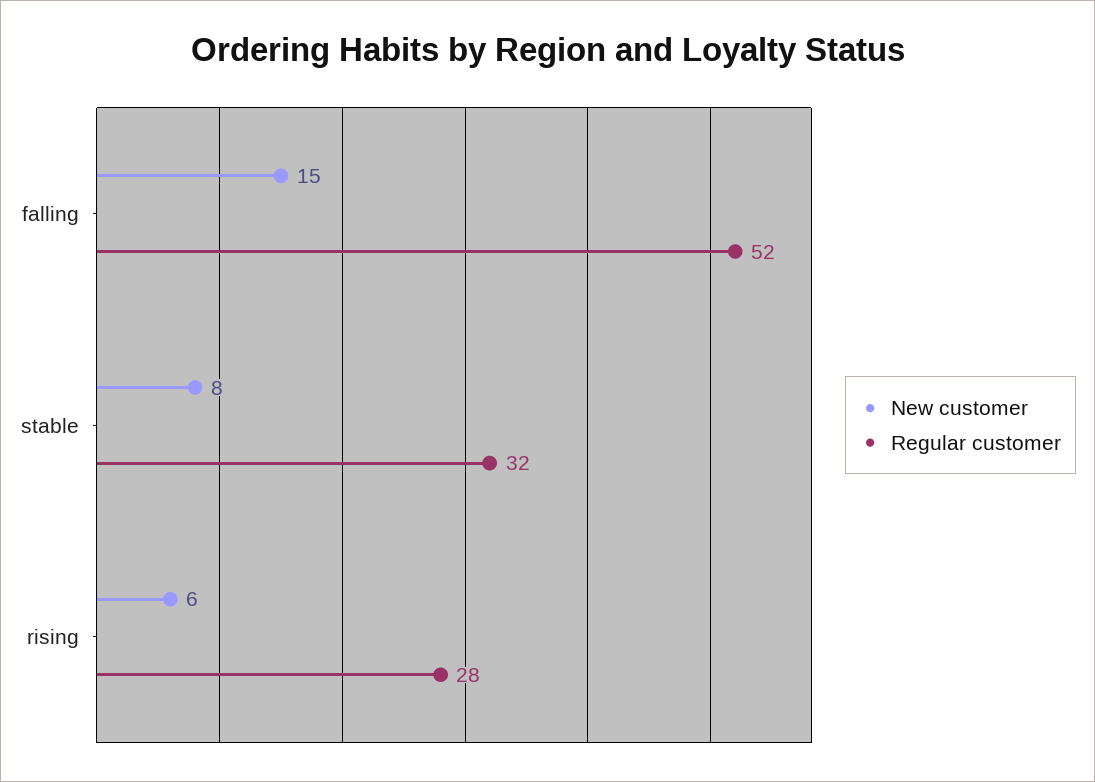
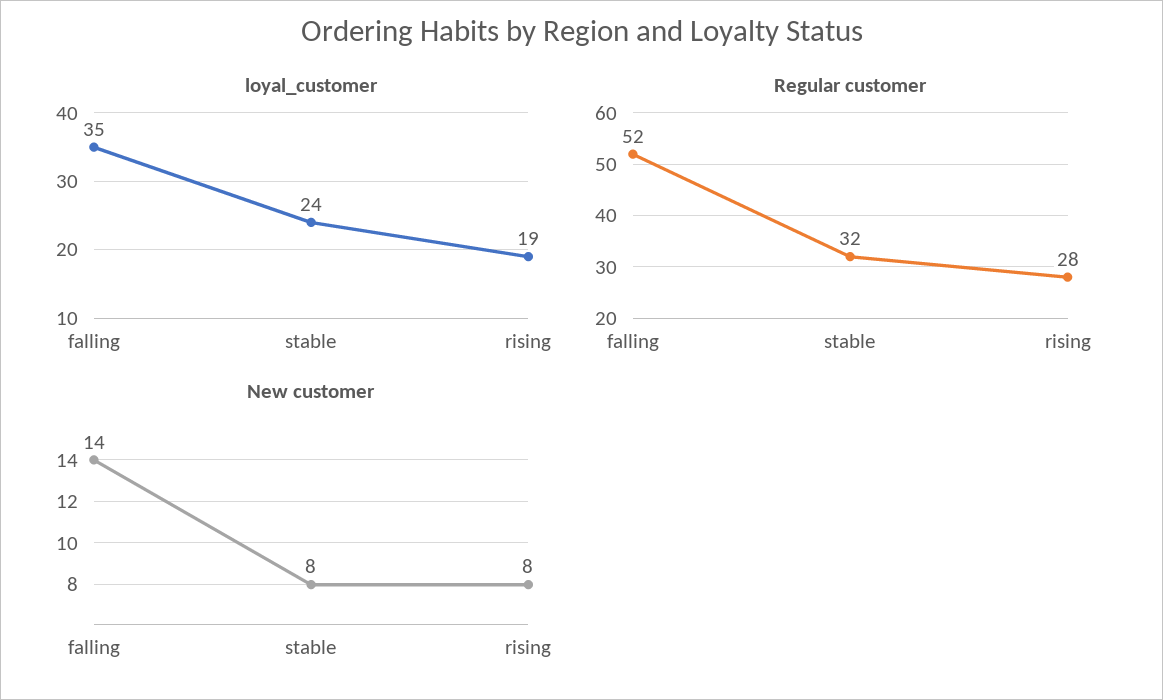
New customer, falling: 15 -> 14
New customer, rising: 6 -> 8
loyal_customer, falling: none -> 35
loyal_customer, stable: none -> 24
loyal_customer, rising: none -> 19

